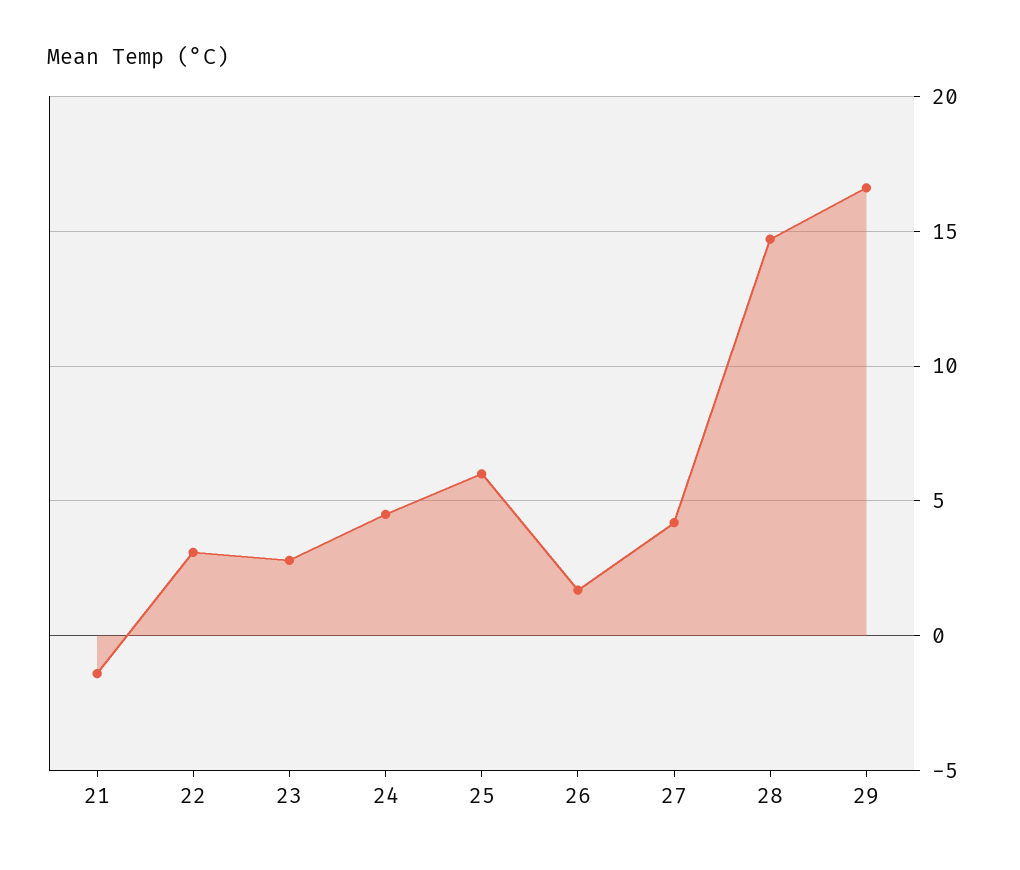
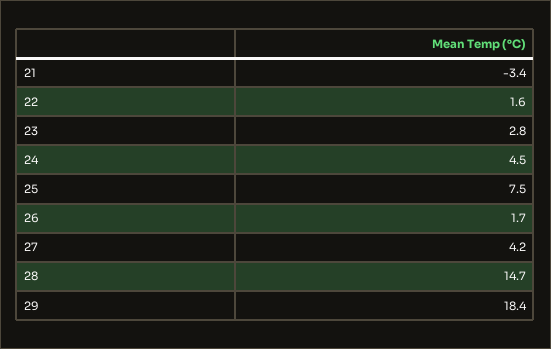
21: -1.5 -> -3.4
22: 3 -> 1.6
25: 6 -> 7.5
29: 16.5 -> 18.4

